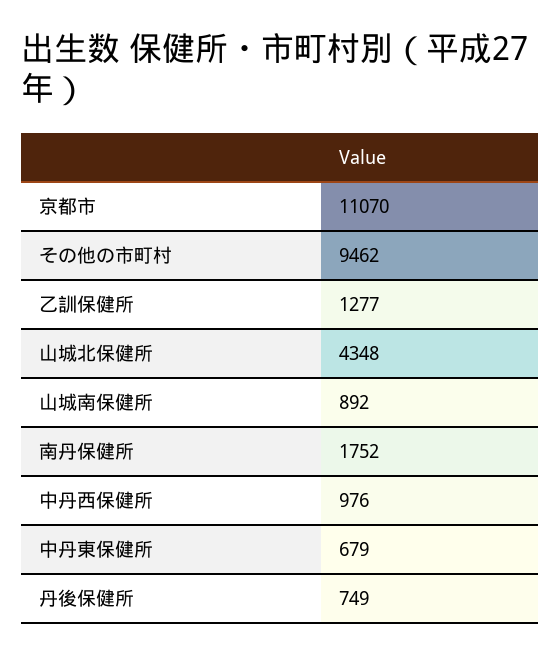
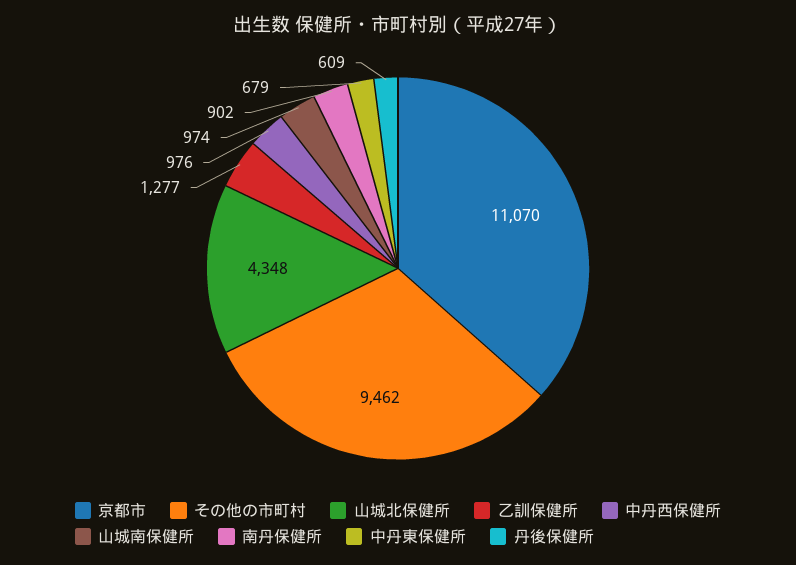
山城南保健所: 892 -> 974
南丹保健所: 1752 -> 902
丹後保健所: 749 -> 609

